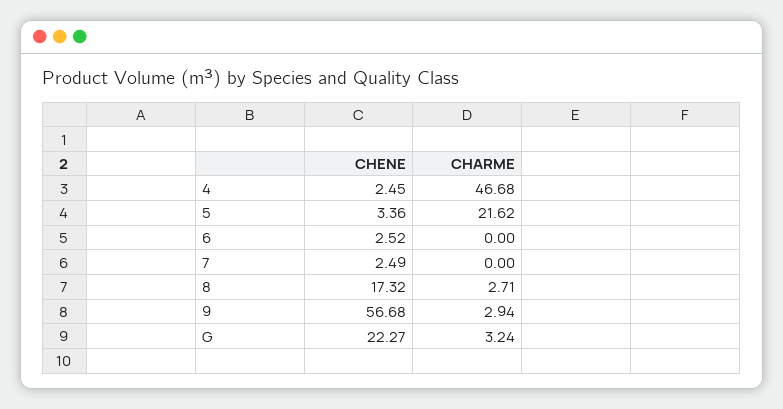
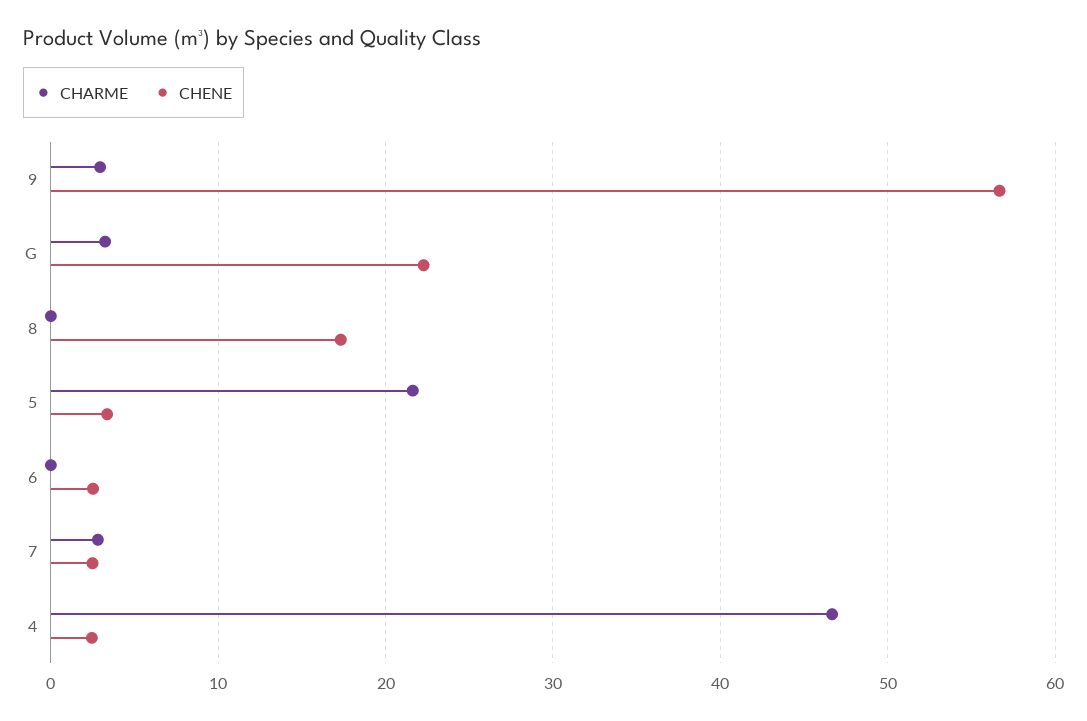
CHARME, 7: 0 -> 3
CHARME, 8: 2.71 -> 0

